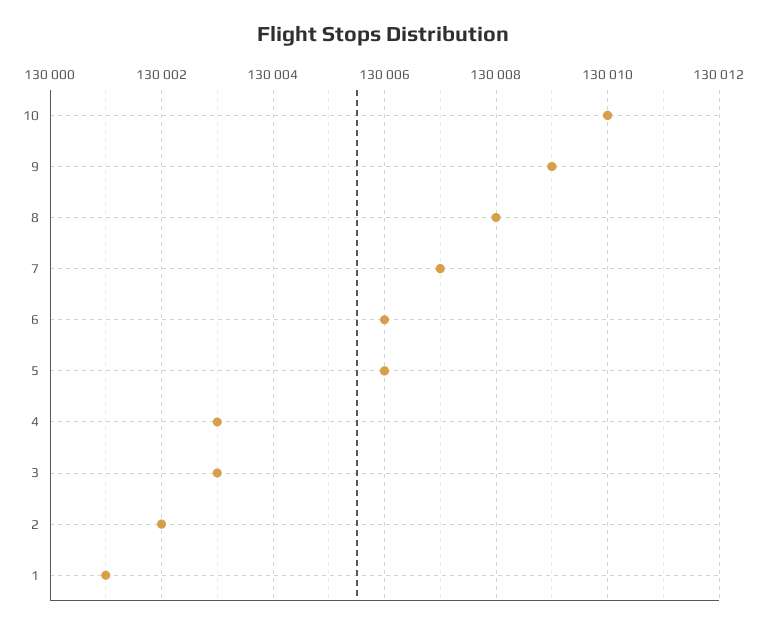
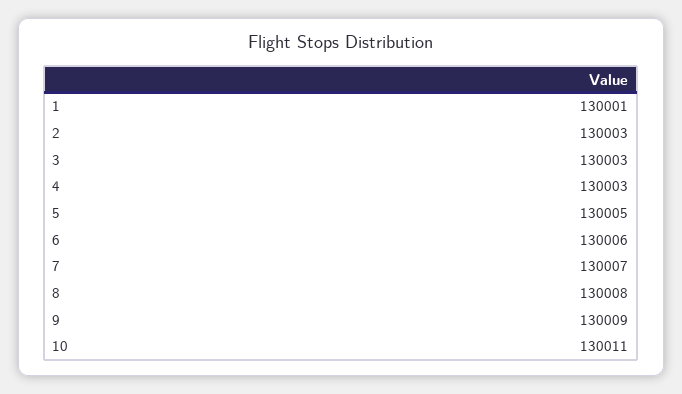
10: 130010 -> 130011
5: 130006 -> 130005
2: 130002 -> 130003

